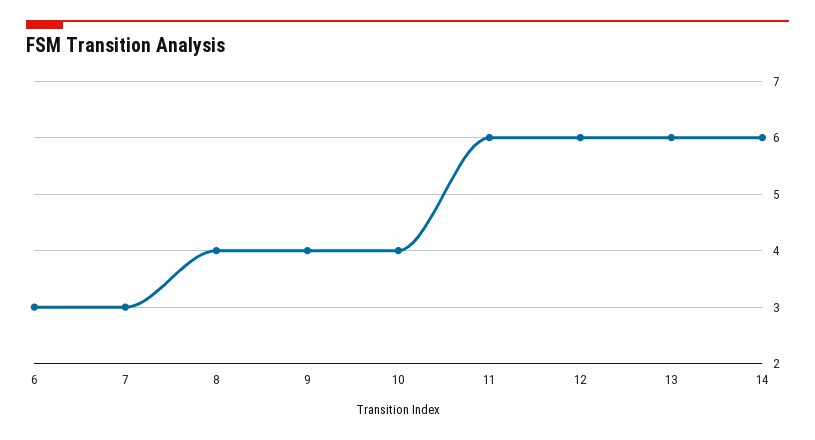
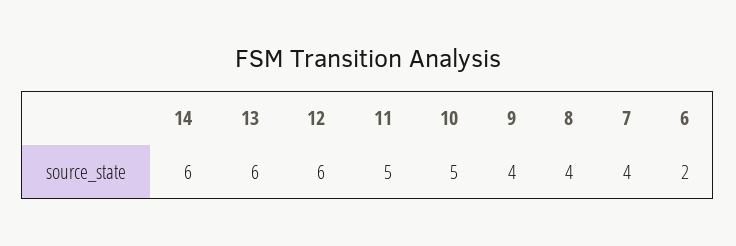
6: 3 -> 2
7: 3 -> 4
10: 4 -> 5
11: 6 -> 5

